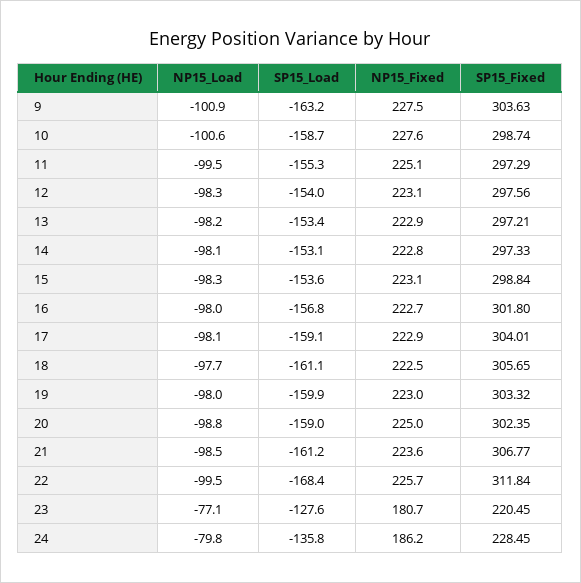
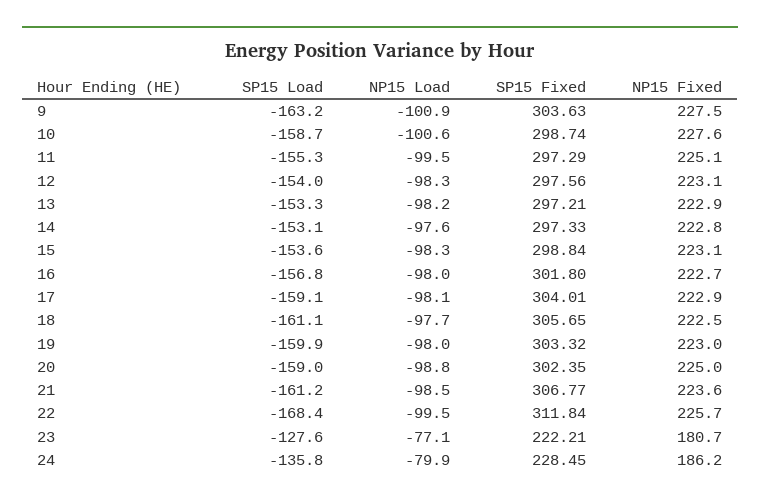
SP15_Load, 13: -153.4 -> -153.3
NP15_Load, 14: -98.1 -> -97.6
SP15_Fixed, 23: 220.45 -> 222.21
NP15_Load, 24: -79.8 -> -79.9

